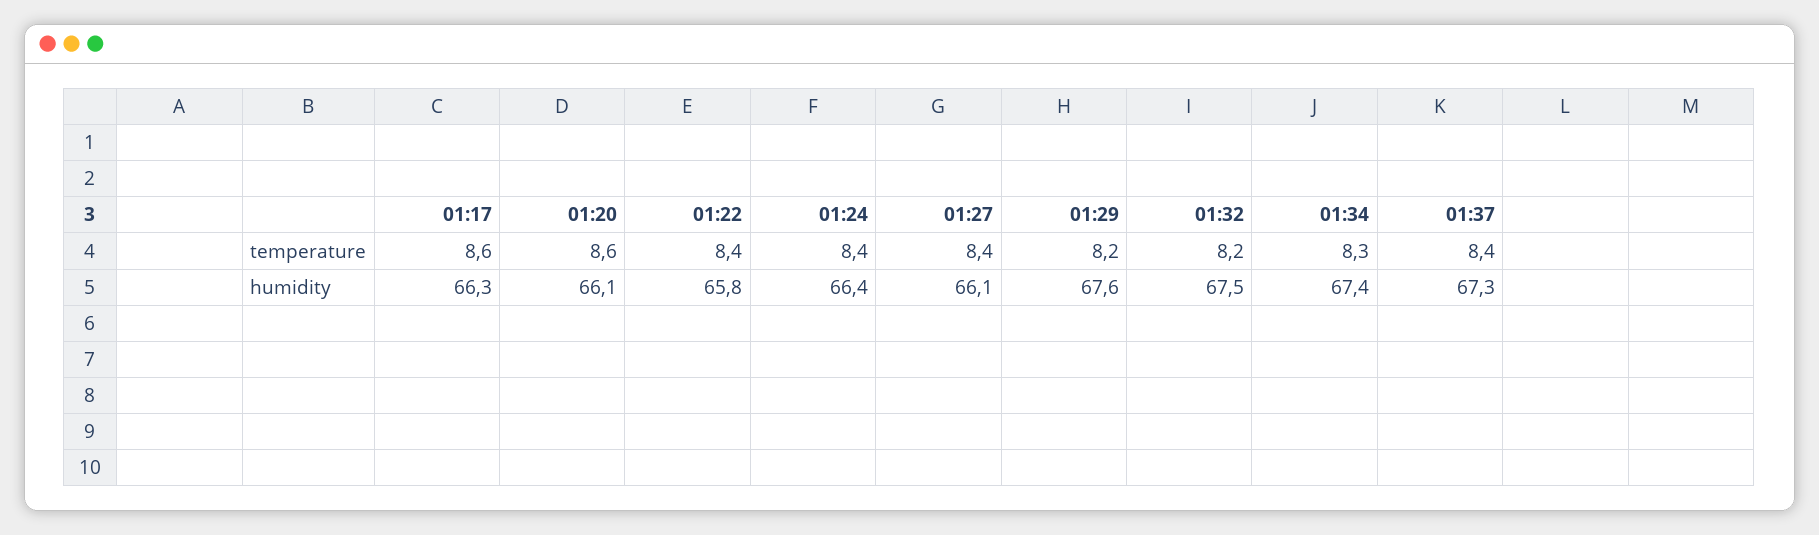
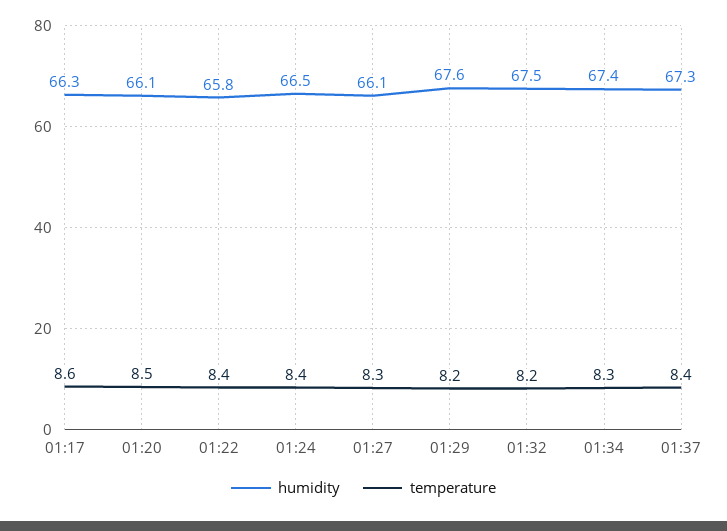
temperature, 01:20: 8.6 -> 8.5
temperature, 01:27: 8.4 -> 8.3
humidity, 01:24: 66.4 -> 66.5

